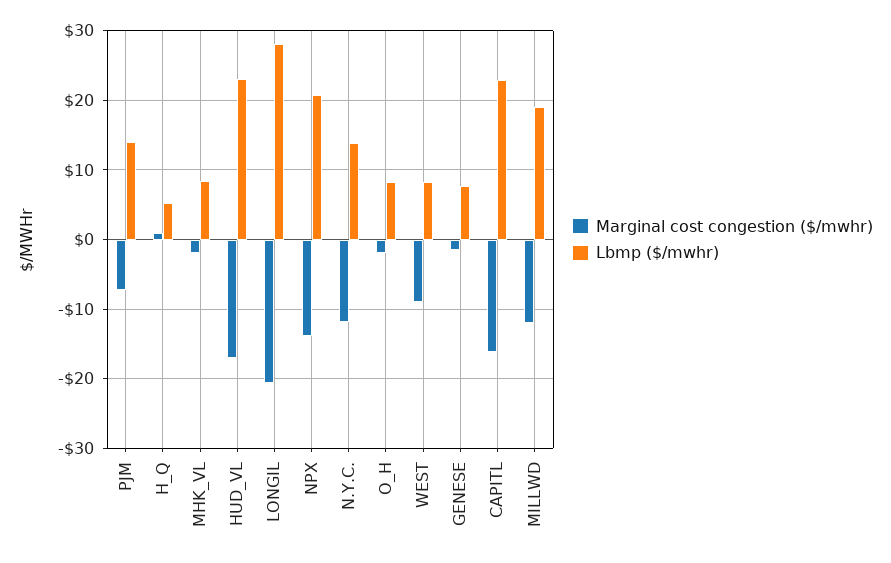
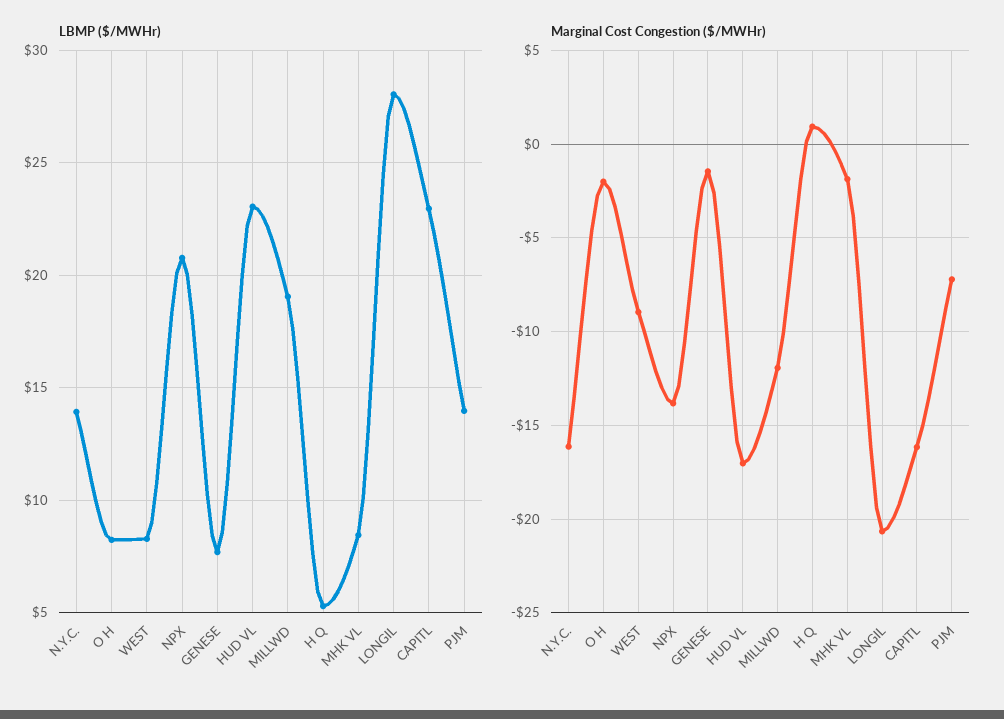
Marginal cost congestion ($/mwhr), N.Y.C.: -12 -> -16

